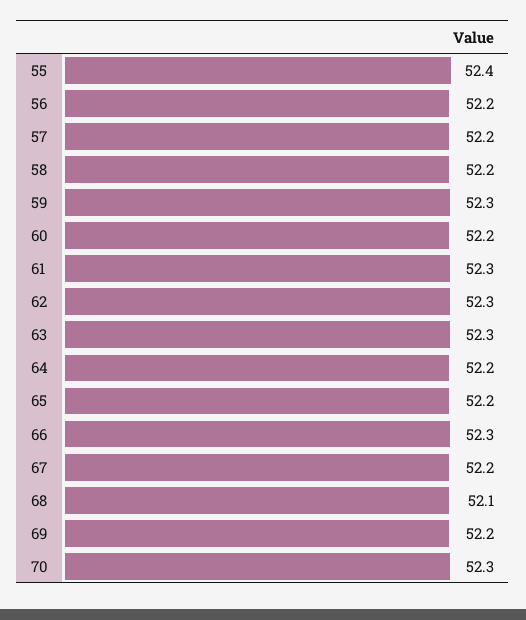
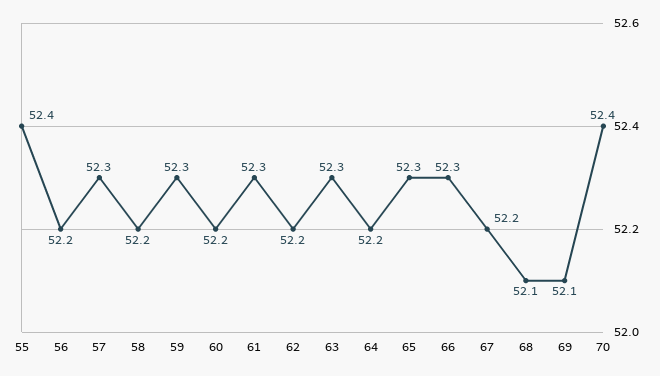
57: 52.2 -> 52.3
62: 52.3 -> 52.2
65: 52.2 -> 52.3
69: 52.2 -> 52.1
70: 52.3 -> 52.4

